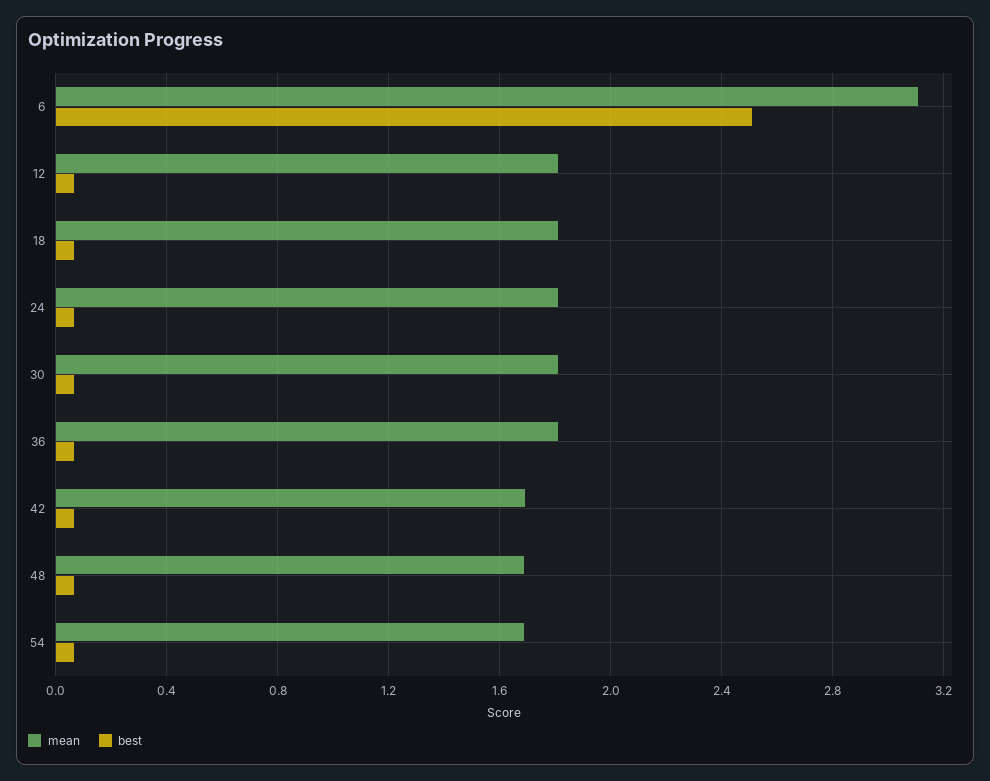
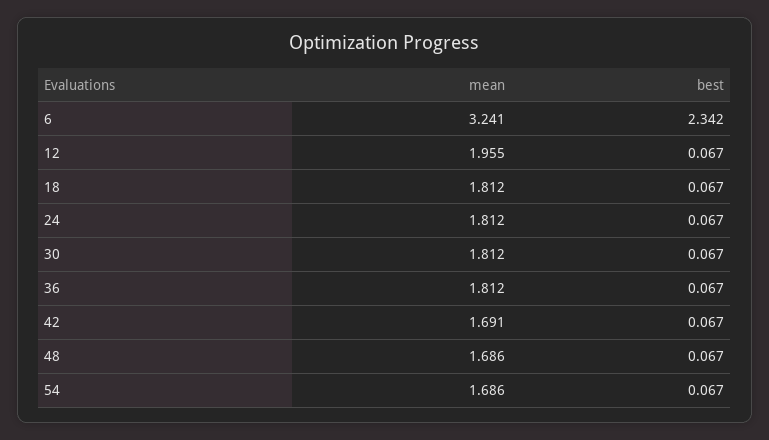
mean, 6: 3.1 -> 3.241
best, 6: 2.5 -> 2.342
mean, 12: 1.8 -> 1.955

